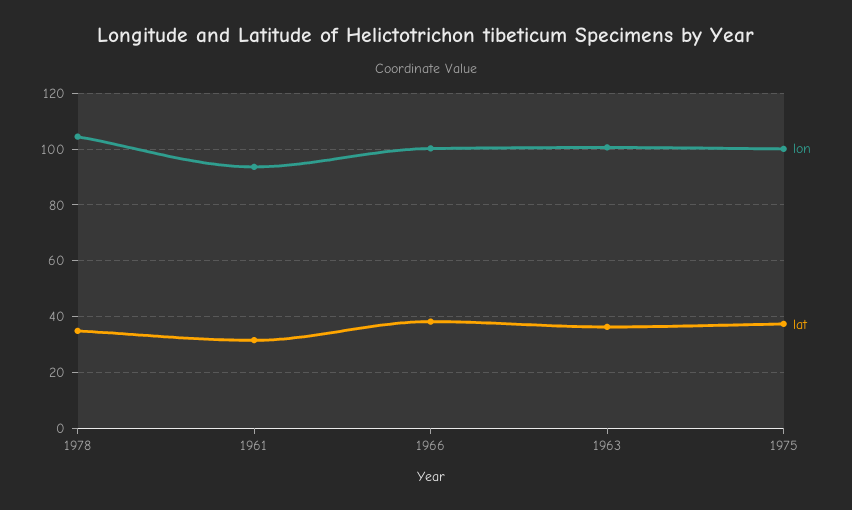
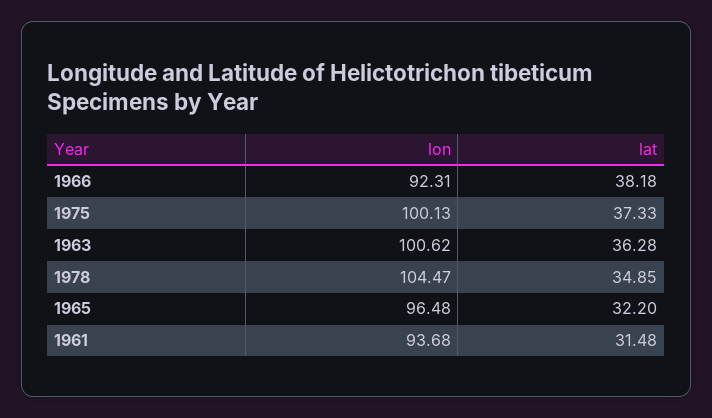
lon, 1966: 100 -> 92.31
lon, 1965: none -> 96.48
lat, 1965: none -> 32.2

